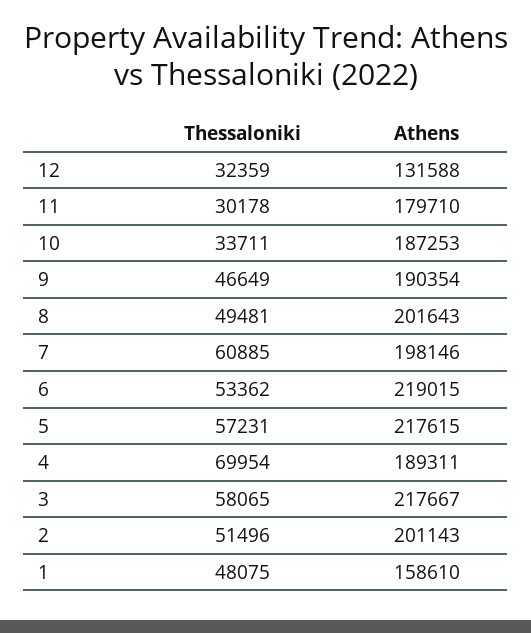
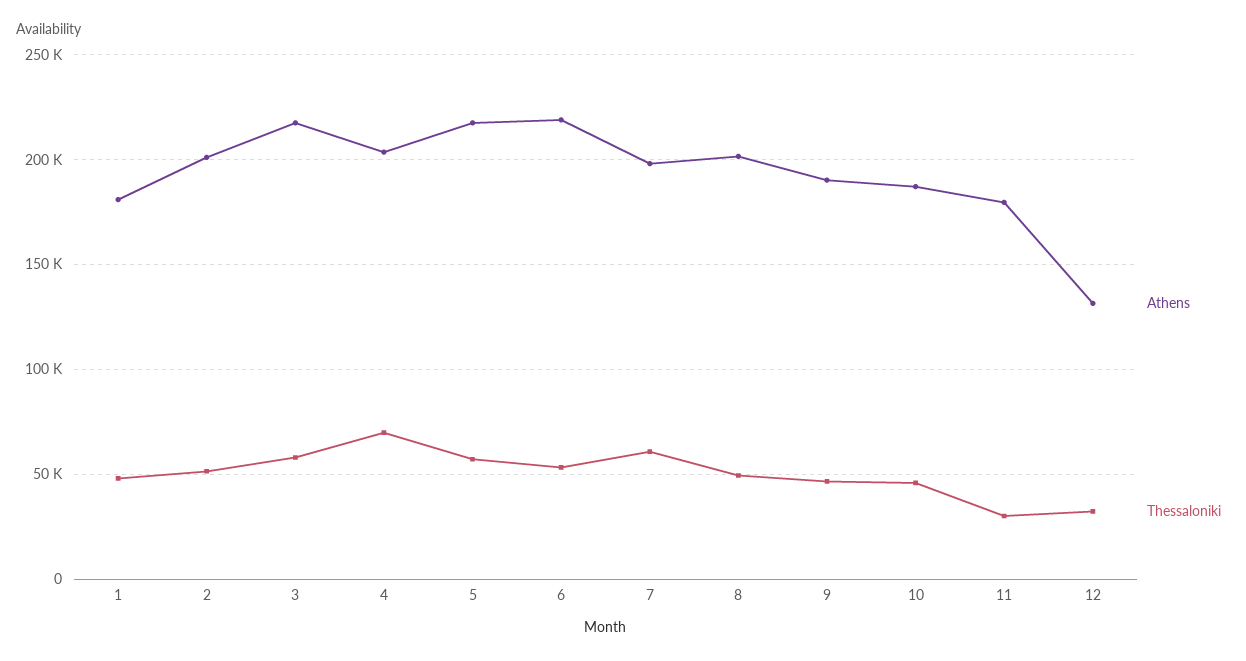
Thessaloniki, 10: 33711 -> 45000
Athens, 4: 189311 -> 205000
Athens, 1: 158610 -> 180000

